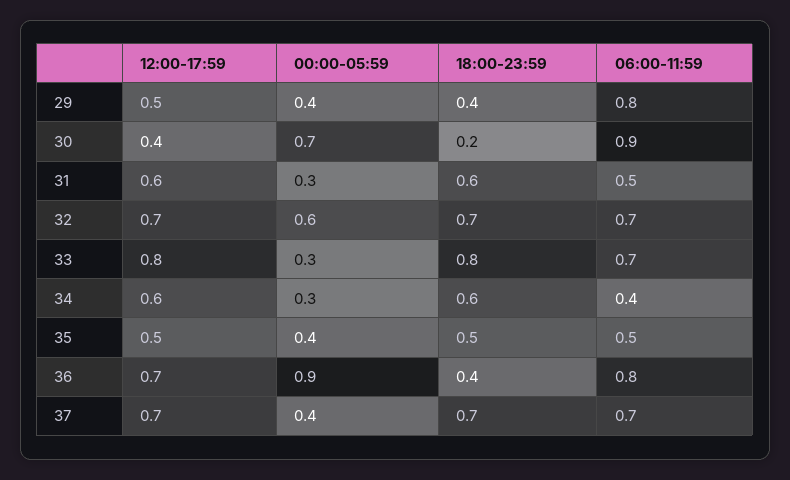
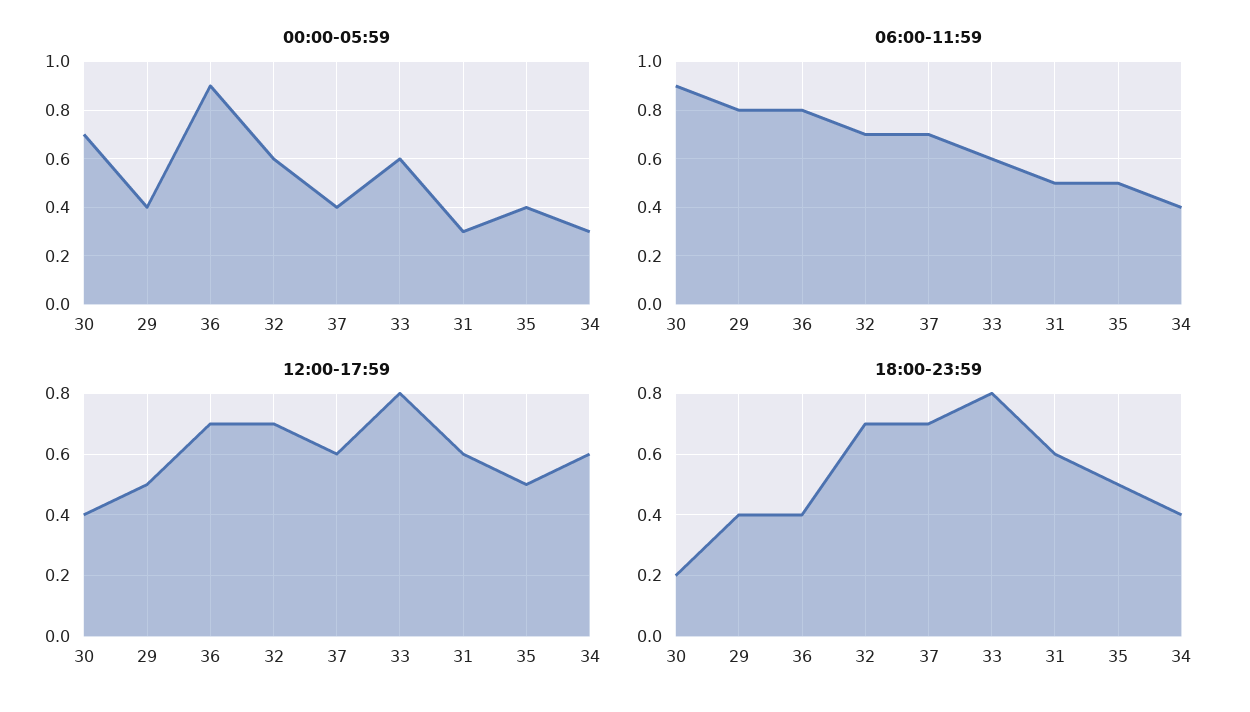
00:00-05:59, 33: 0.3 -> 0.6
06:00-11:59, 33: 0.7 -> 0.6
18:00-23:59, 34: 0.6 -> 0.4
12:00-17:59, 37: 0.7 -> 0.6

